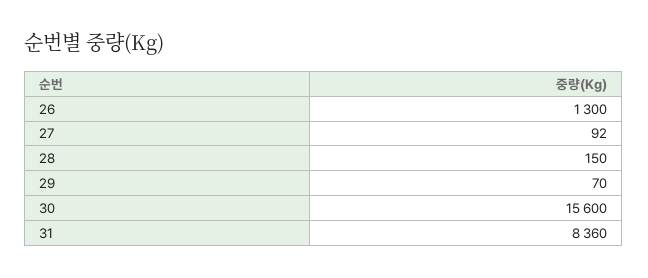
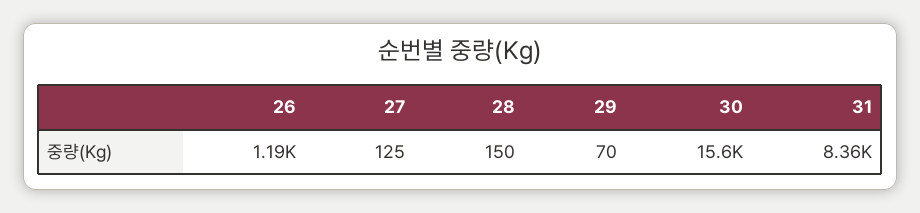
26: 1300 -> 1190
27: 92 -> 125

